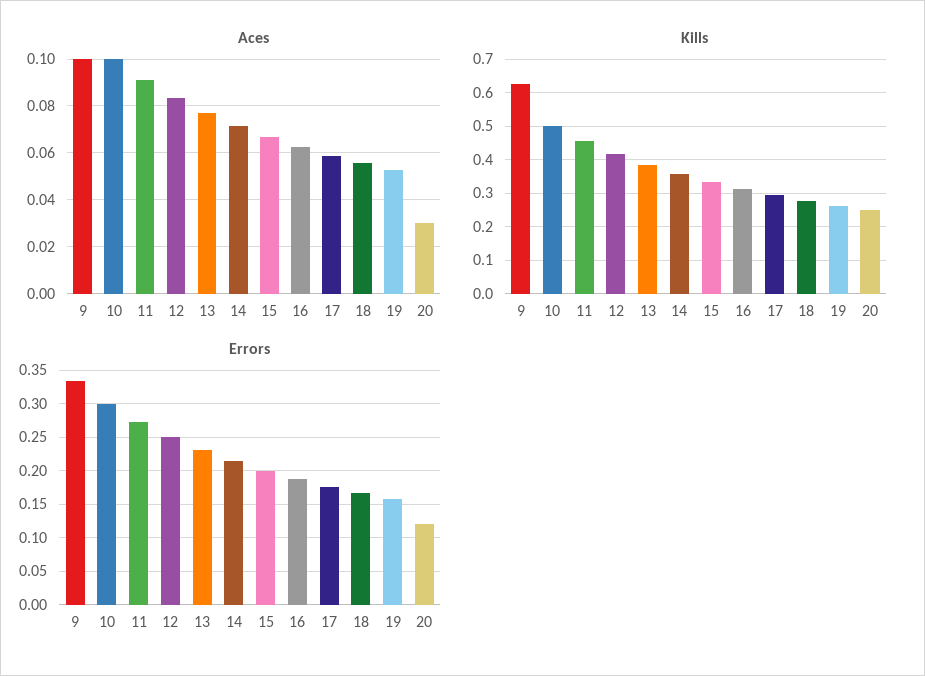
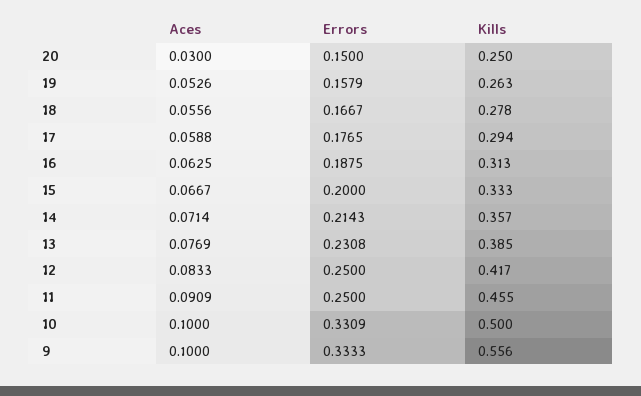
Kills, 9: 0.62 -> 0.556
Errors, 10: 0.3 -> 0.3309
Errors, 11: 0.27 -> 0.25
Errors, 20: 0.12 -> 0.15

